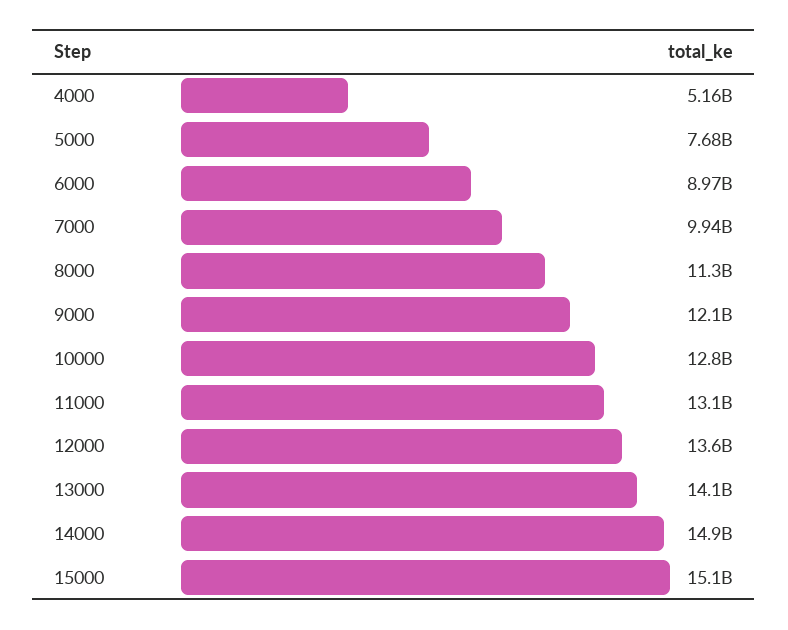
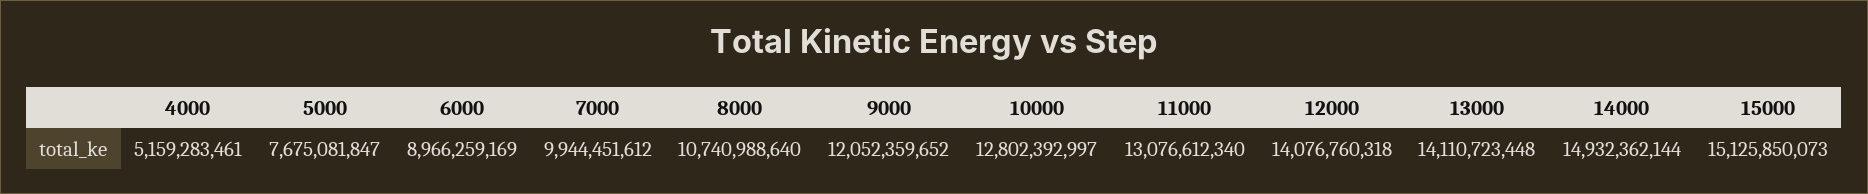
8000: 11300000000 -> 10740988640
12000: 13600000000 -> 14076760318

